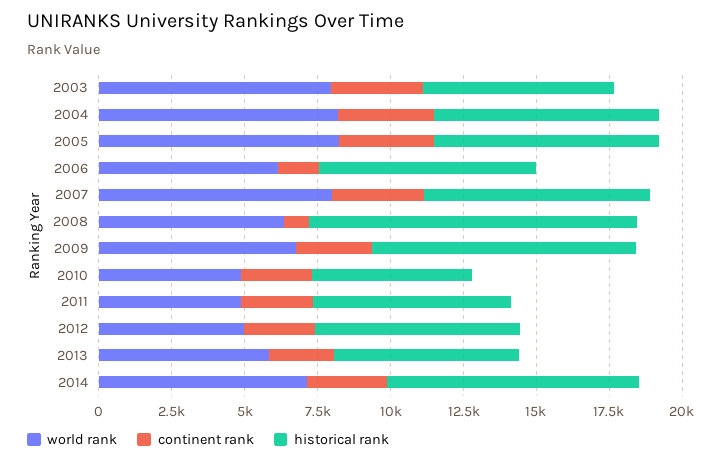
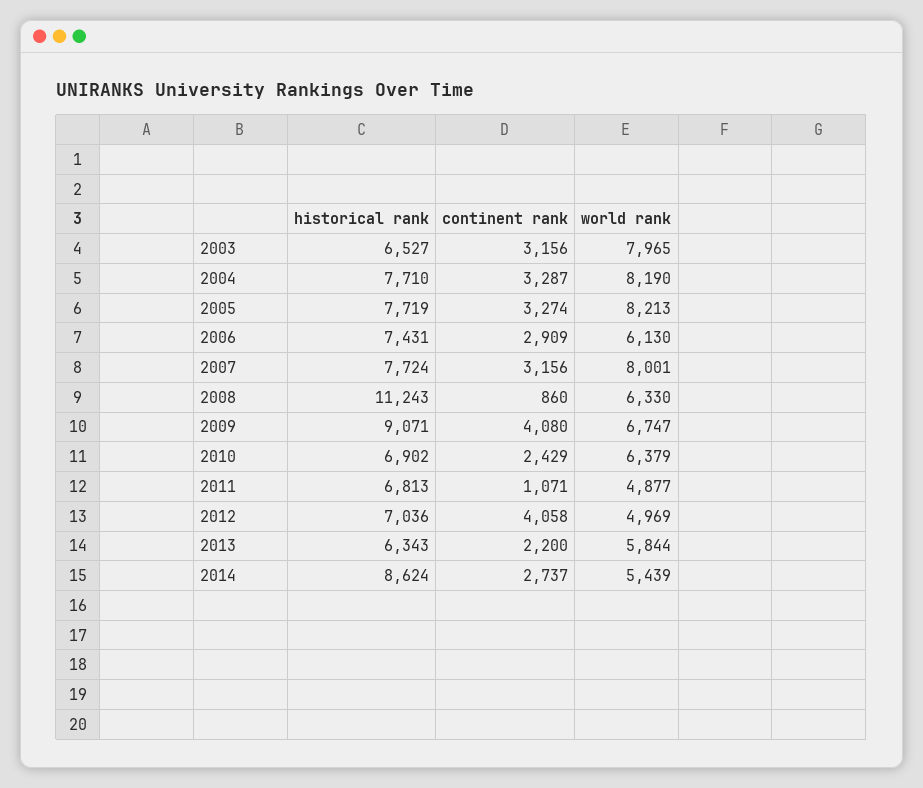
continent rank, 2006: 1500 -> 2909
continent rank, 2009: 2500 -> 4080
world rank, 2010: 5000 -> 6379
historical rank, 2010: 5500 -> 6902
continent rank, 2011: 2500 -> 1071
continent rank, 2012: 2500 -> 4058
world rank, 2014: 7000 -> 5439

